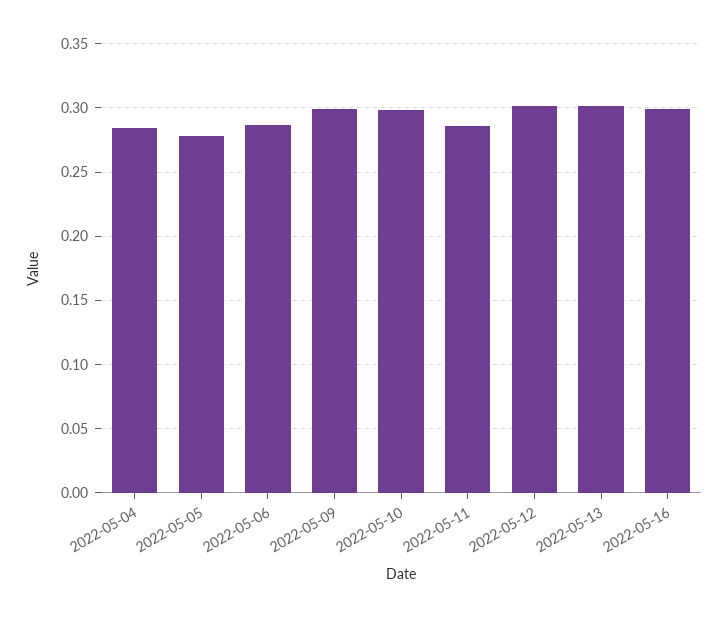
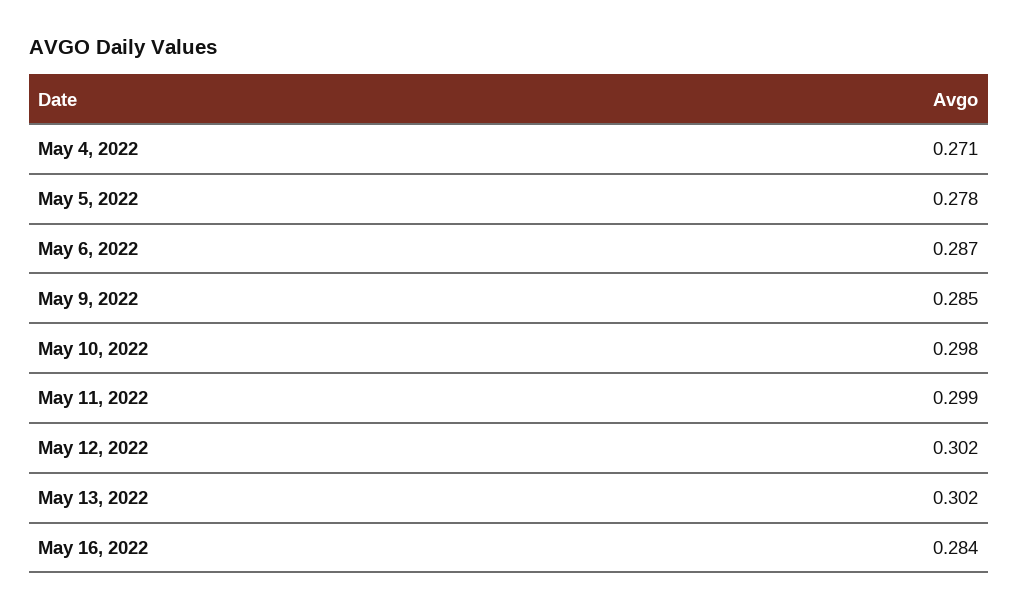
2022-05-04: 0.285 -> 0.271
2022-05-09: 0.3 -> 0.285
2022-05-11: 0.285 -> 0.299
2022-05-16: 0.3 -> 0.284

